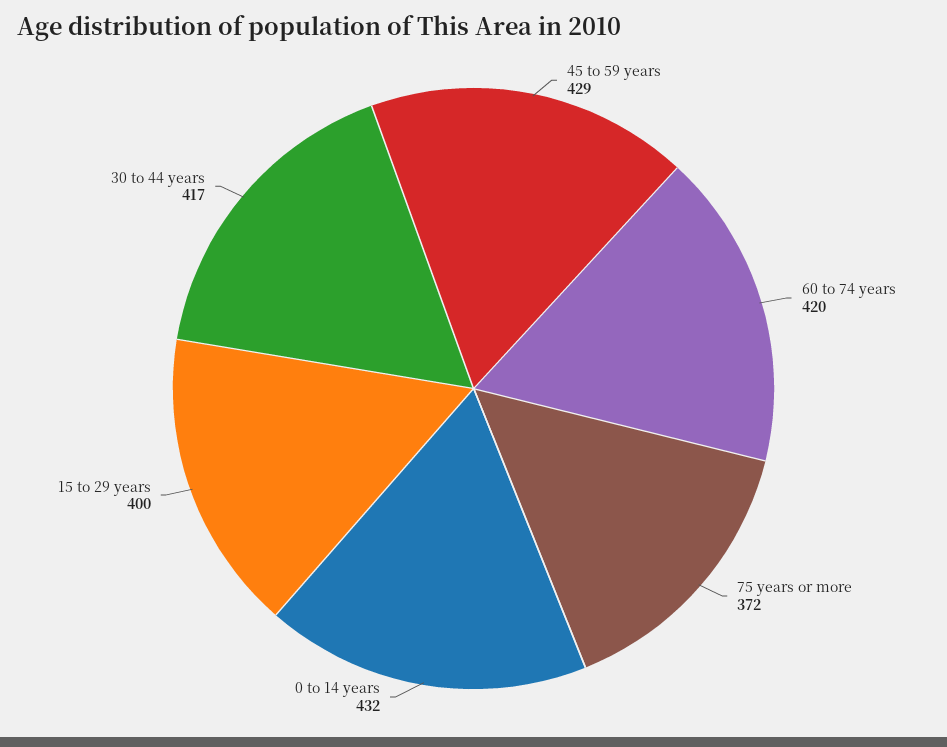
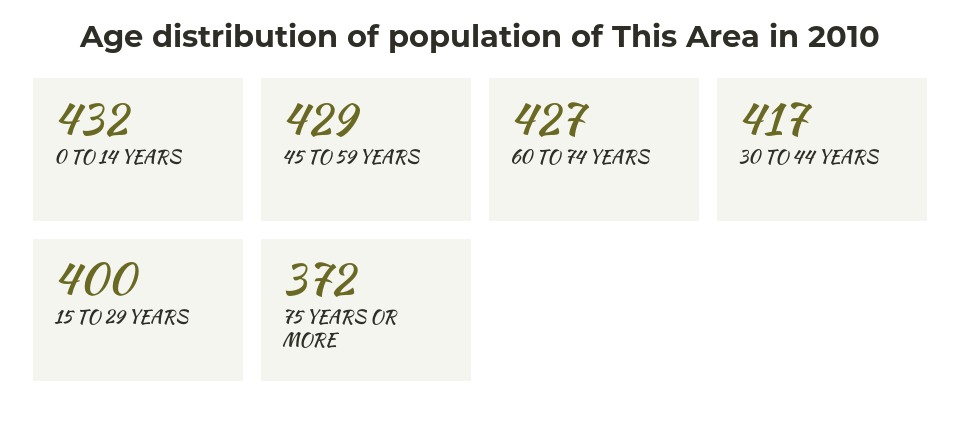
60 to 74 years: 420 -> 427

